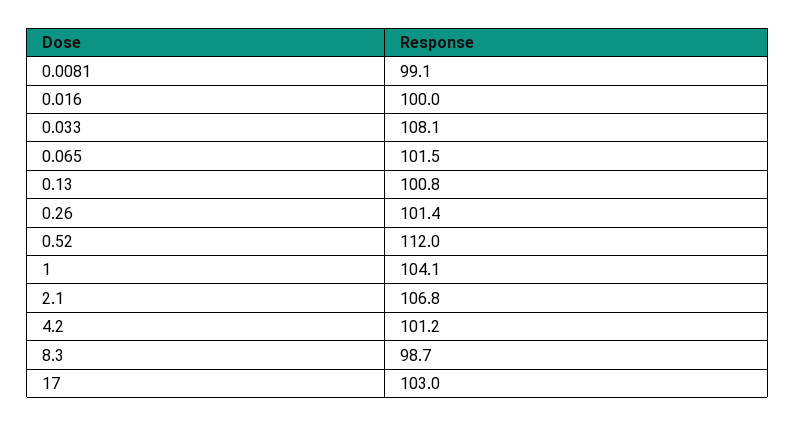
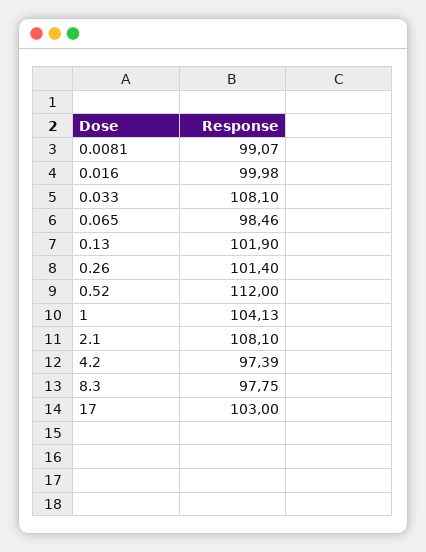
0.065: 101.5 -> 98.46
0.13: 100.8 -> 101.9
2.1: 106.8 -> 108.1
4.2: 101.2 -> 97.39
8.3: 98.7 -> 97.75

